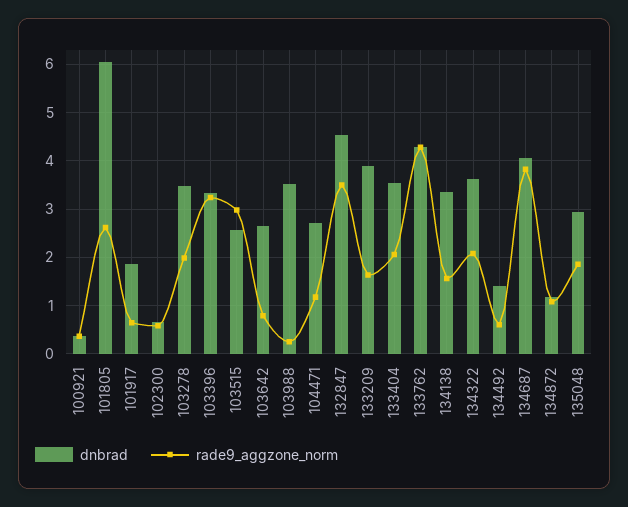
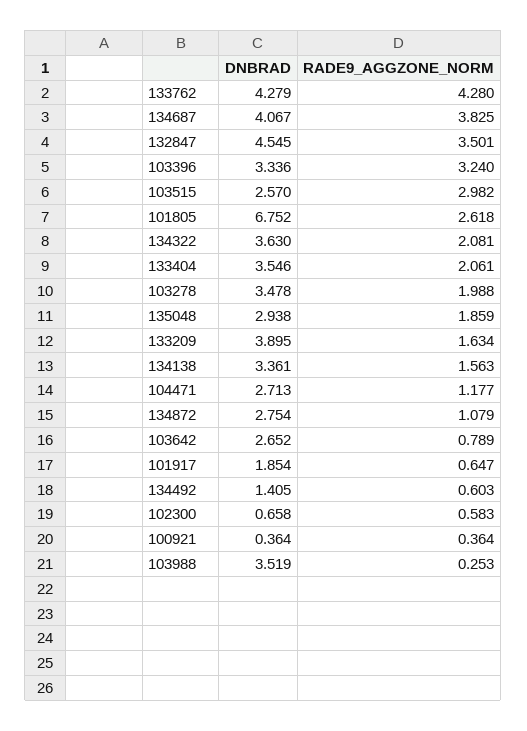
dnbrad, 101805: 6 -> 6.752
dnbrad, 134872: 1.2 -> 2.754

